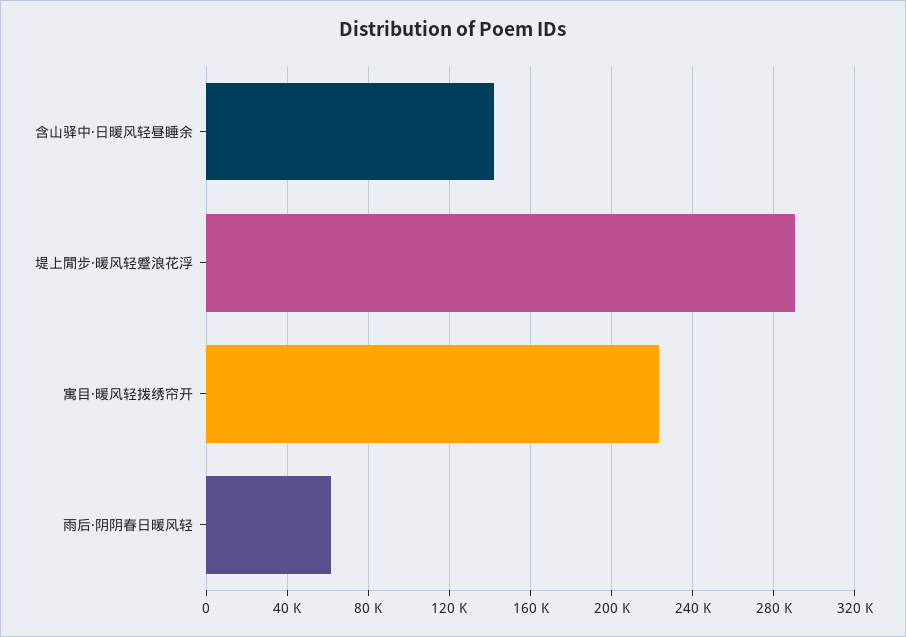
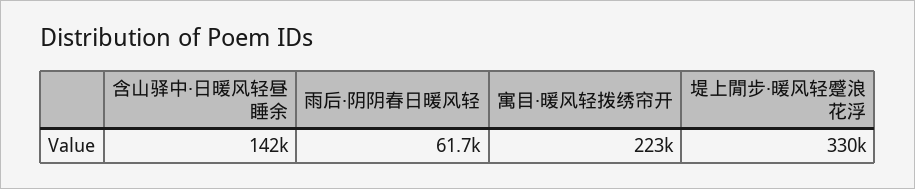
堤上閒步·暖风轻蹙浪花浮: 290000 -> 330000

